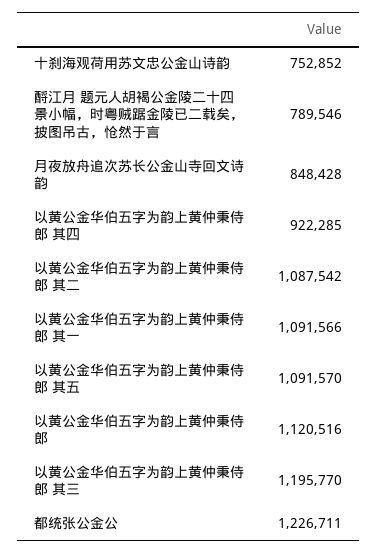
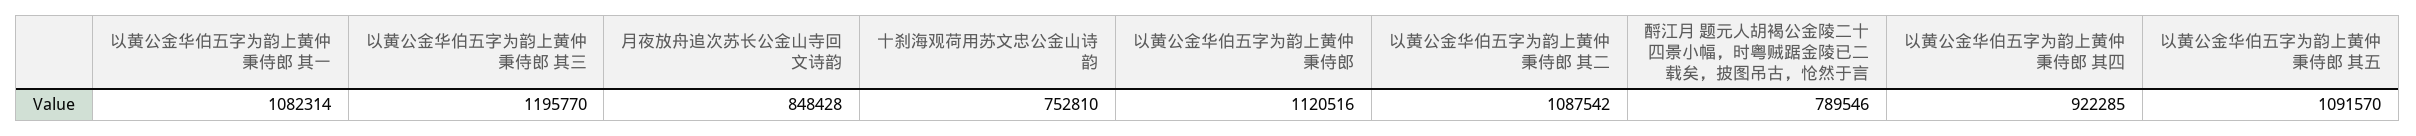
十刹海观荷用苏文忠公金山诗韵: 752852 -> 752810
以黄公金华伯五字为韵上黄仲秉侍郎 其一: 1091566 -> 1082314
都统张公金公: 1226711 -> none

